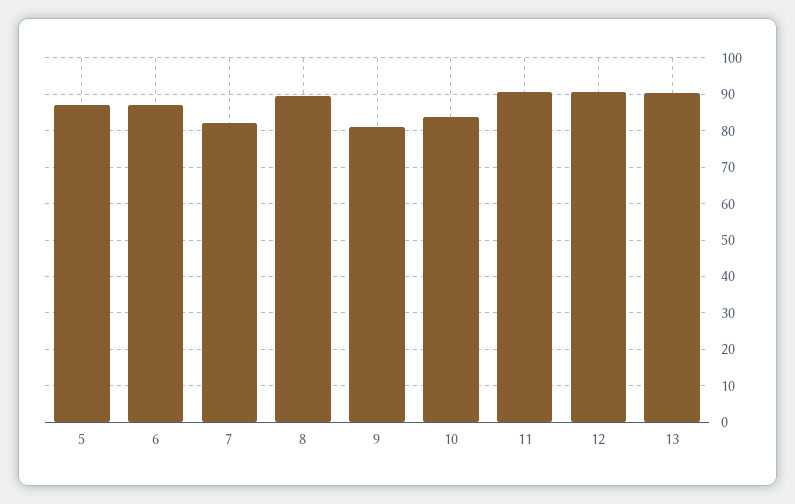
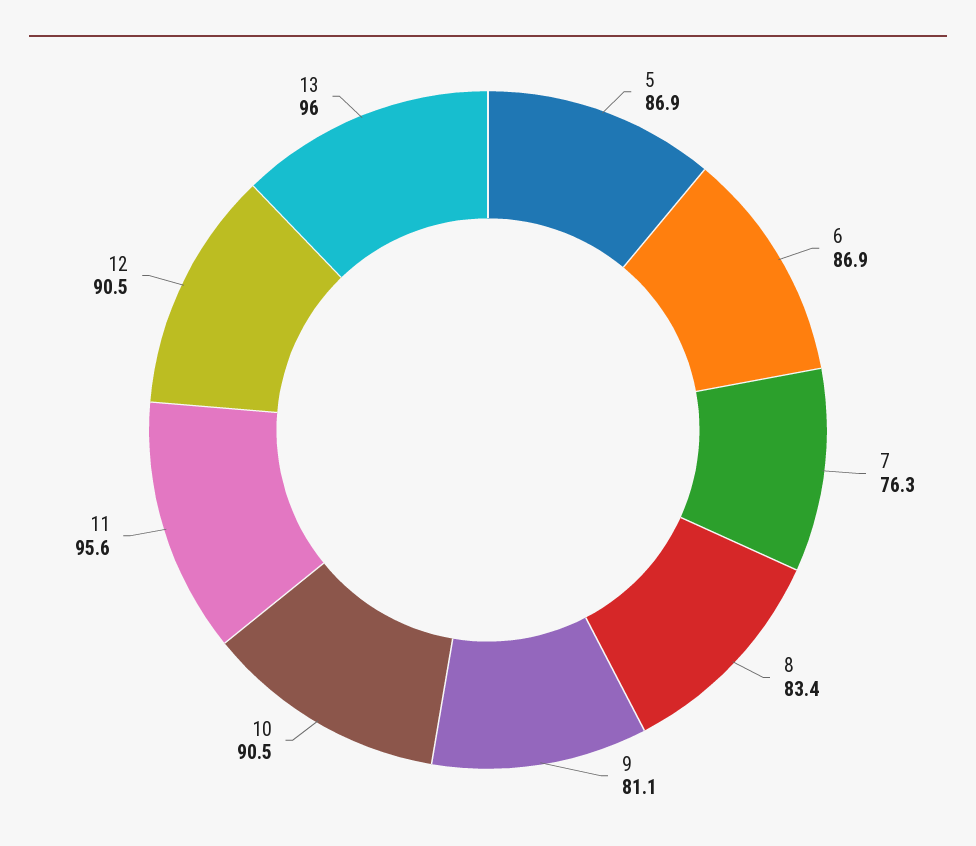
7: 82 -> 76.3
8: 90 -> 83.4
10: 84 -> 90.5
11: 90 -> 95.6
13: 90 -> 96

